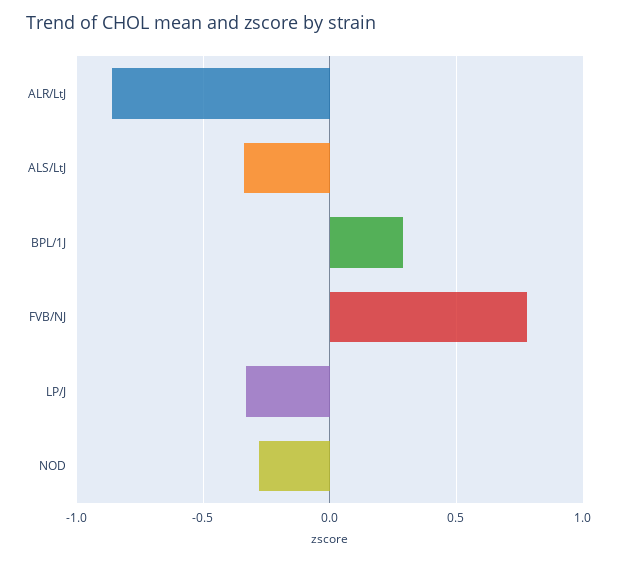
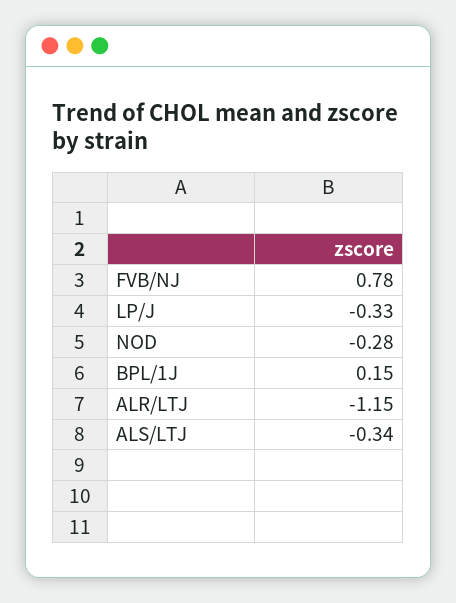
ALR/LtJ: -0.85 -> -1.15
BPL/1J: 0.3 -> 0.15

